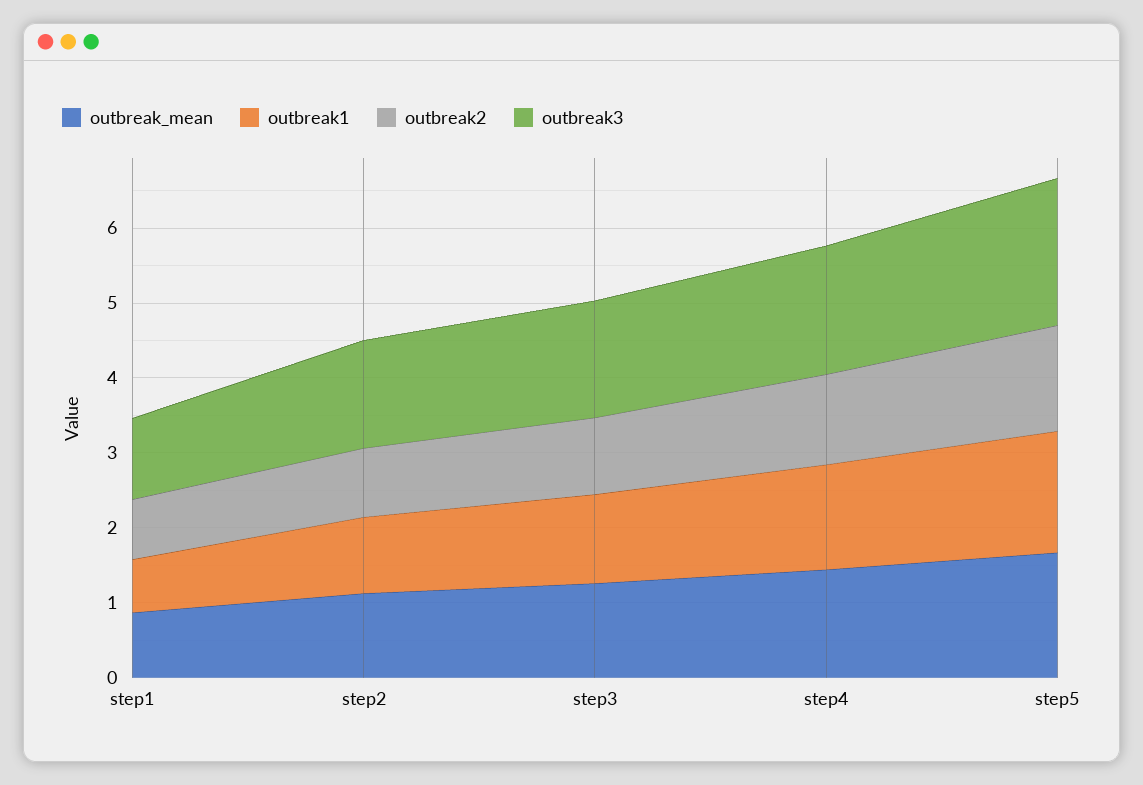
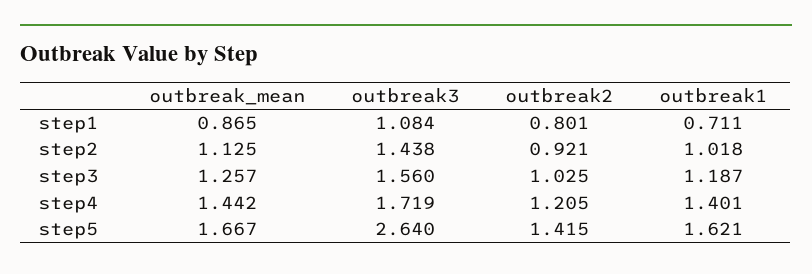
outbreak3, step5: 2 -> 2.64

